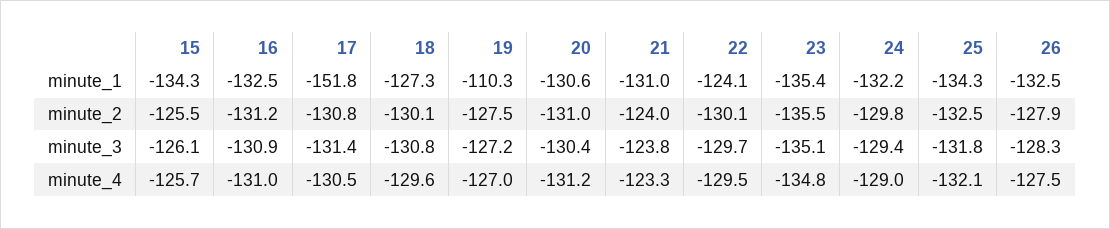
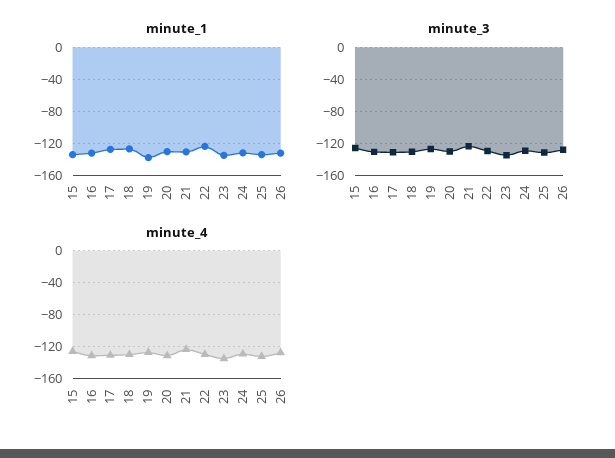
minute_1, 17: -151.8 -> -130
minute_1, 19: -110.3 -> -140
minute_2, 15: -125.5 -> none
minute_2, 16: -131.2 -> none
minute_2, 17: -130.8 -> none
minute_2, 18: -130.1 -> none
minute_2, 19: -127.5 -> none
minute_2, 20: -131 -> none
minute_2, 21: -124 -> none
minute_2, 22: -130.1 -> none
minute_2, 23: -135.5 -> none
minute_2, 24: -129.8 -> none
minute_2, 25: -132.5 -> none
minute_2, 26: -127.9 -> none

